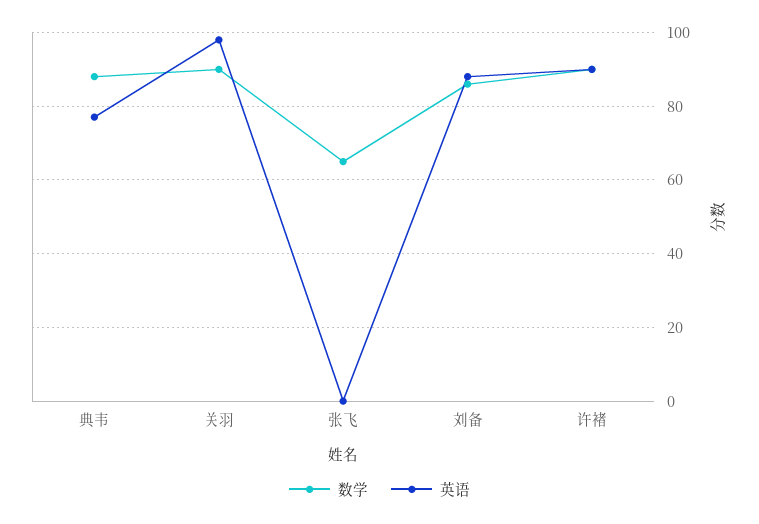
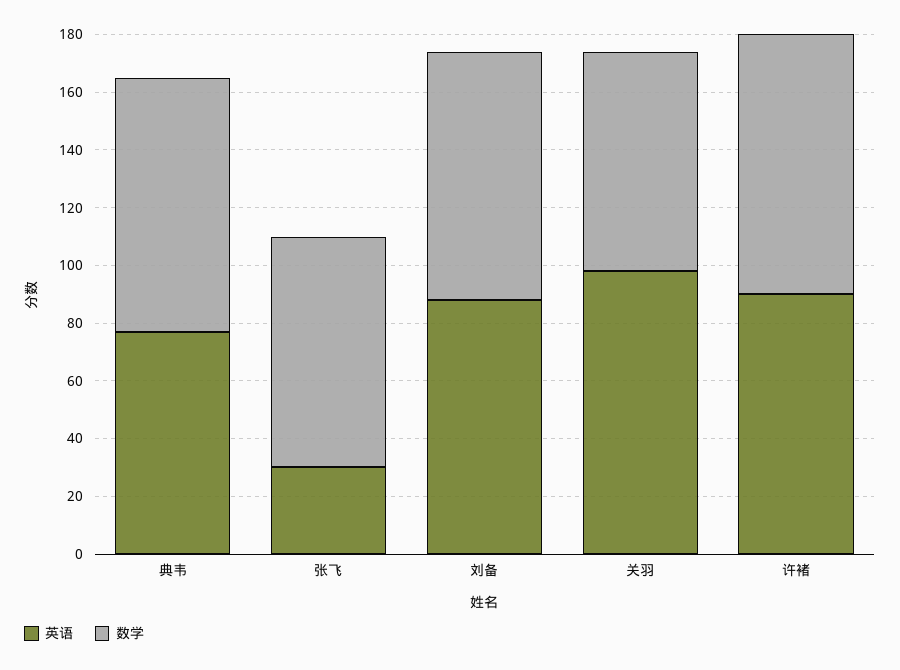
数学, 关羽: 90 -> 75
数学, 张飞: 65 -> 80
英语, 张飞: 0 -> 30

